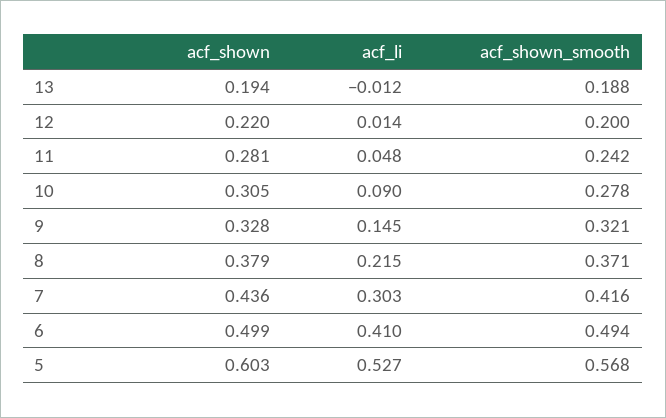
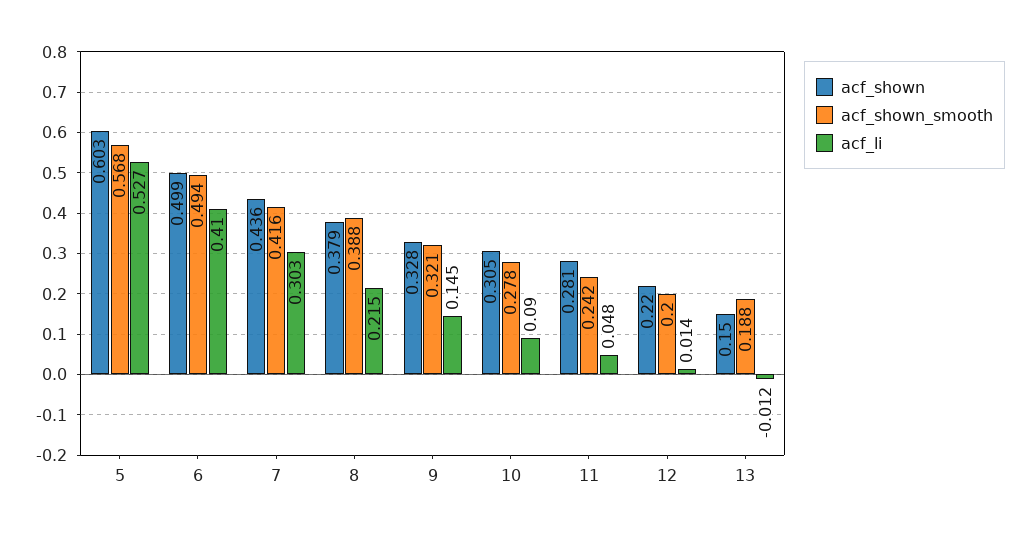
acf_shown, 13: 0.194 -> 0.15
acf_shown_smooth, 8: 0.371 -> 0.388

